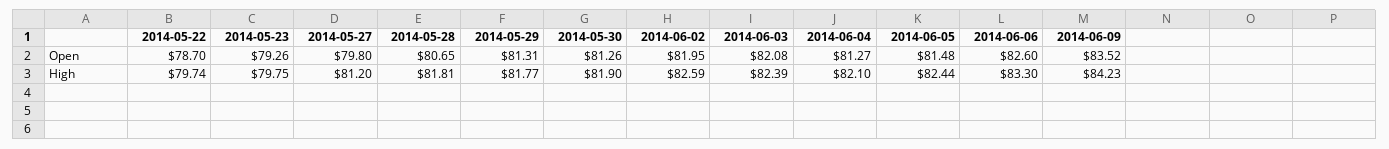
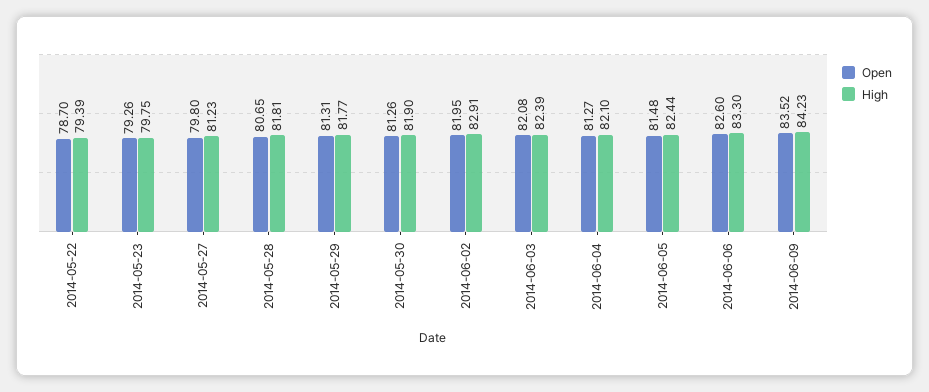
High, 2014-05-22: 79.74 -> 79.39
High, 2014-05-27: 81.2 -> 81.23
High, 2014-06-02: 82.59 -> 82.91

